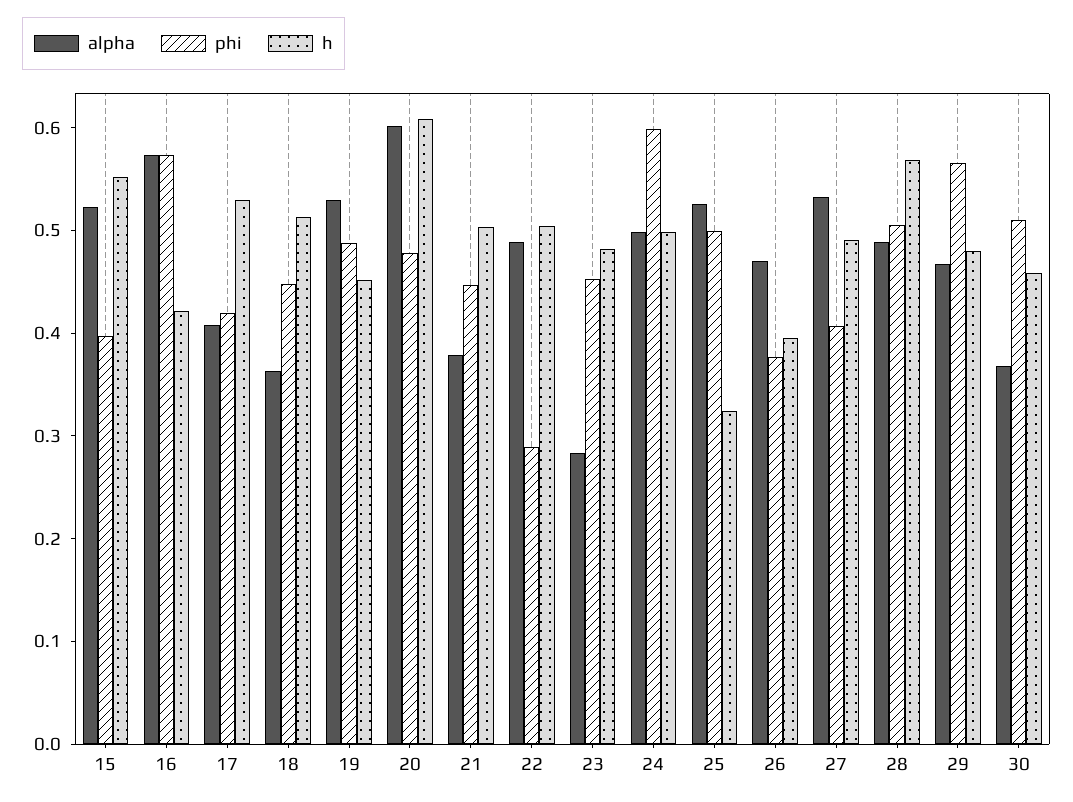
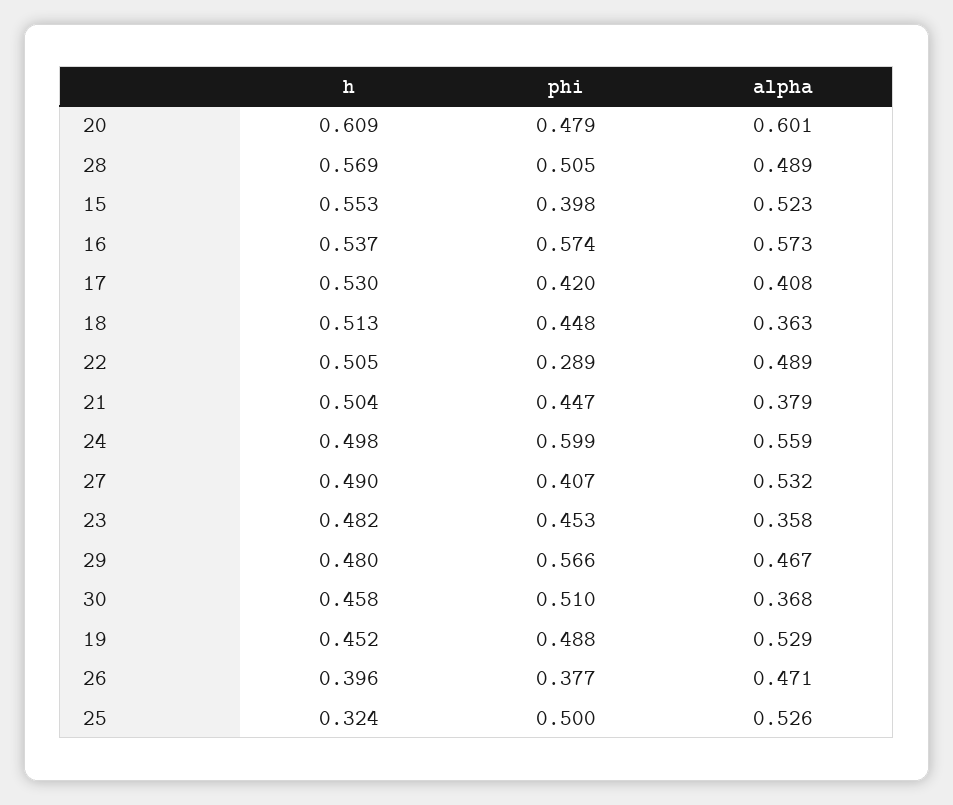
h, 16: 0.42 -> 0.537
alpha, 23: 0.28 -> 0.358
alpha, 24: 0.5 -> 0.559

